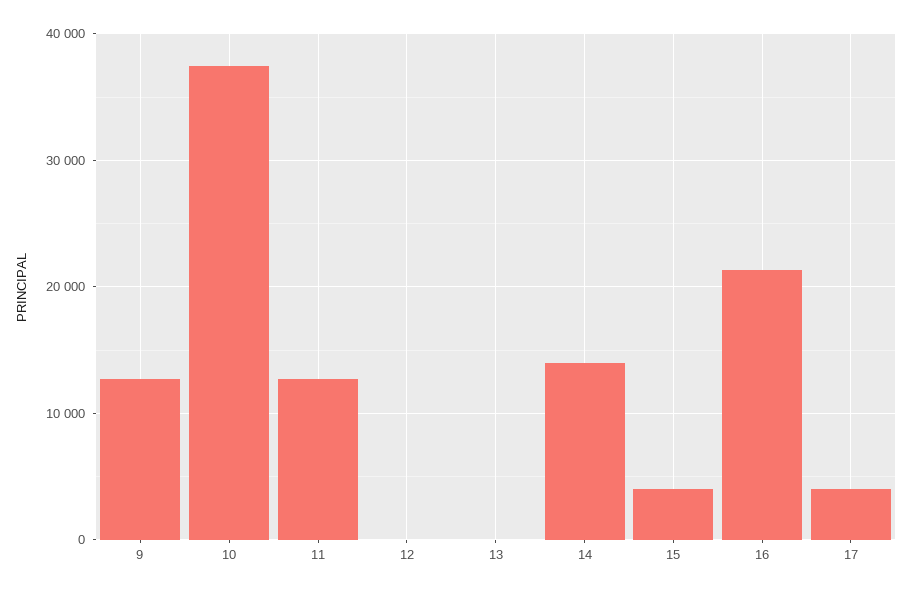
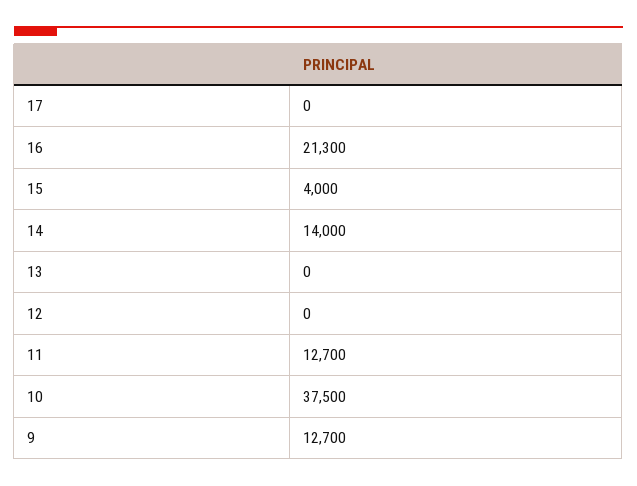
17: 4000 -> 0

